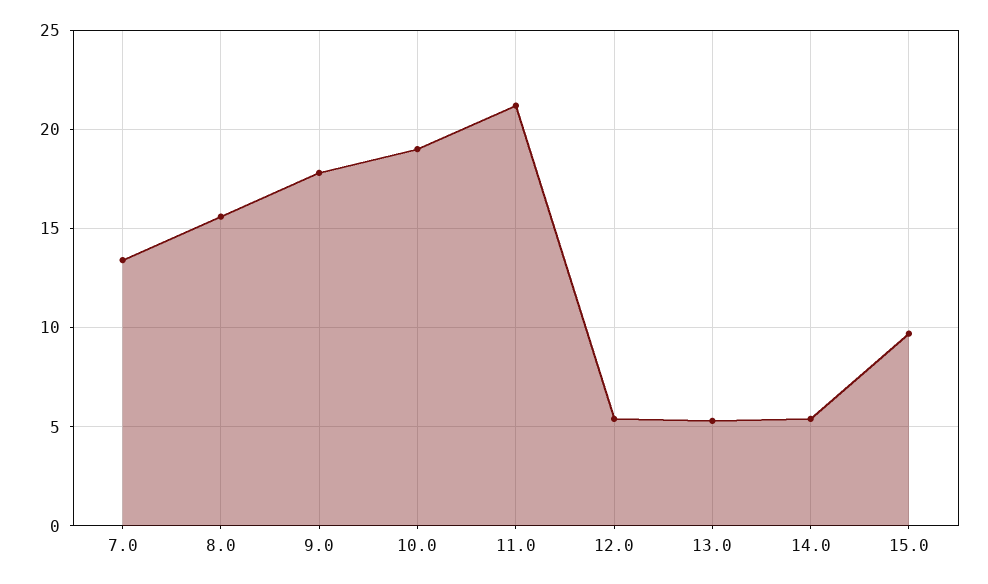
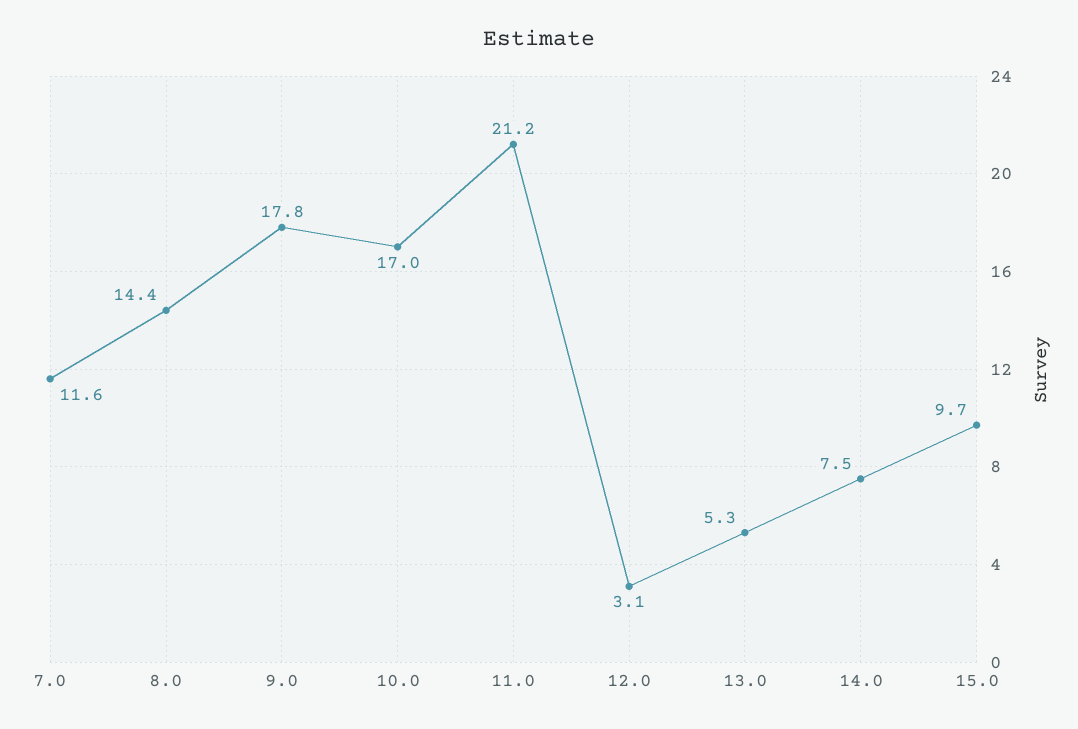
7.0: 13.5 -> 11.6
8.0: 15.5 -> 14.4
10.0: 19 -> 17
12.0: 5.5 -> 3.1
14.0: 5.5 -> 7.5

